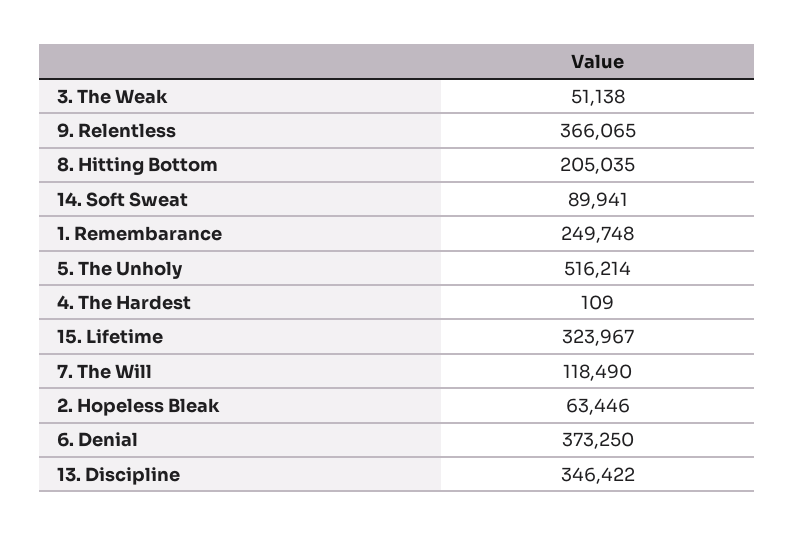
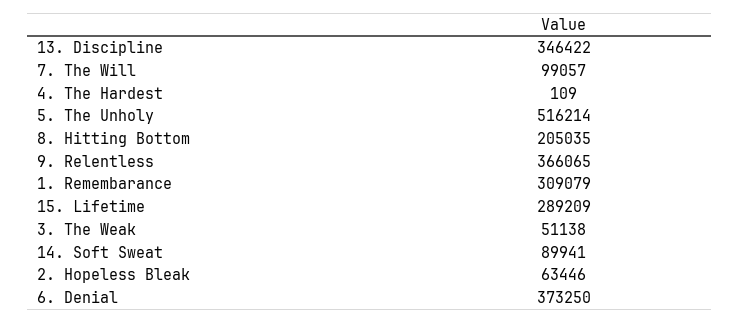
1. Remembarance: 249748 -> 309079
15. Lifetime: 323967 -> 289209
7. The Will: 118490 -> 99057

